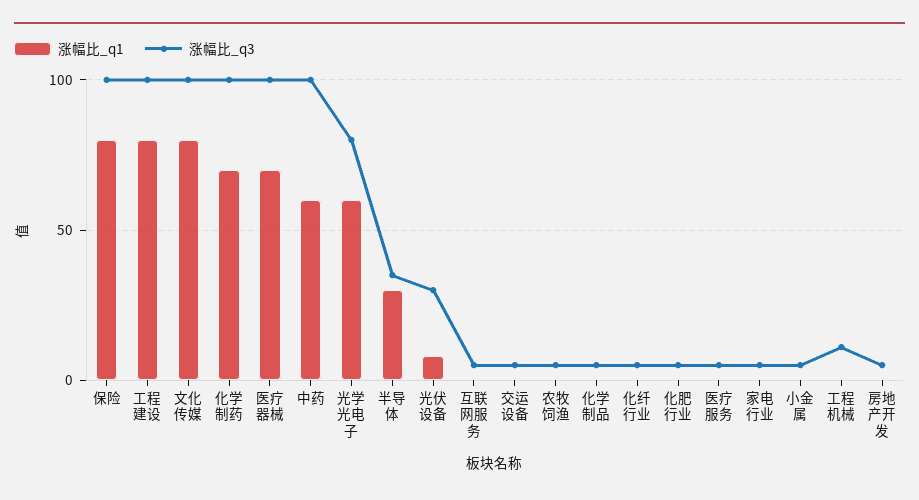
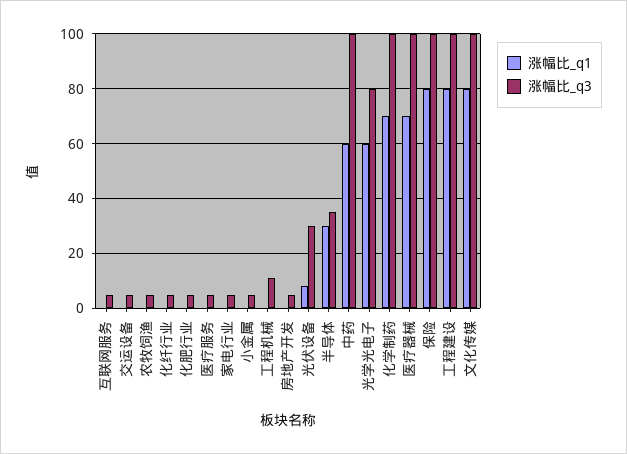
涨幅比_q1, 化学制品: 0 -> none
涨幅比_q3, 化学制品: 5 -> none

